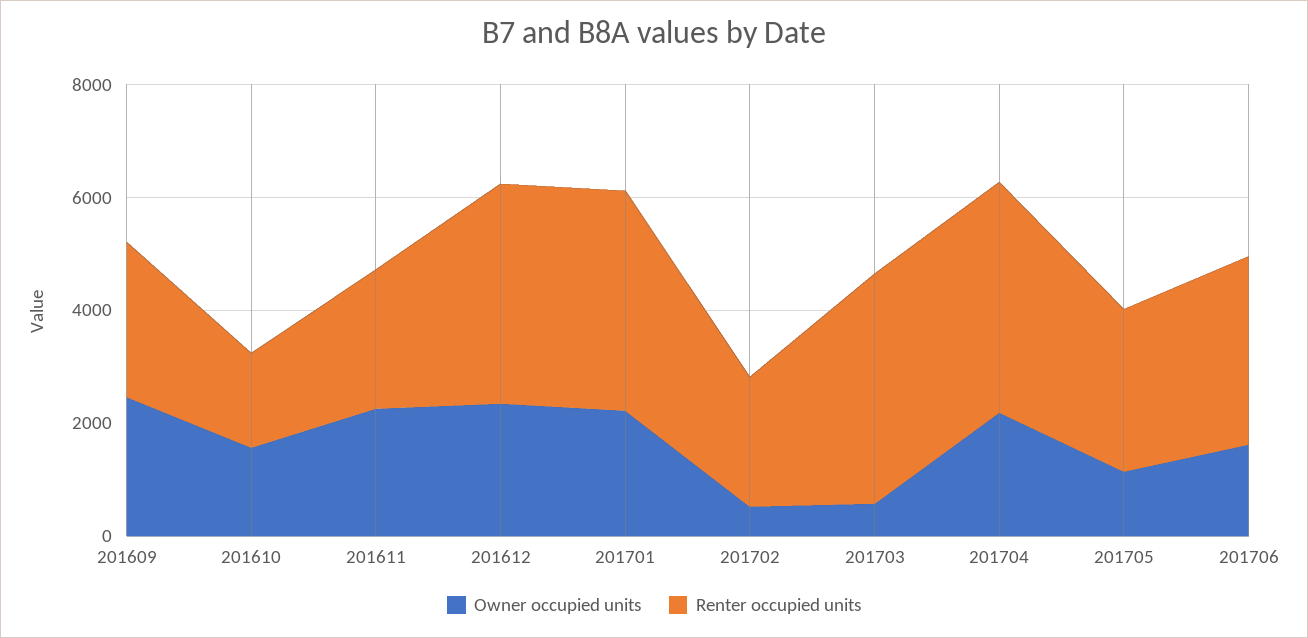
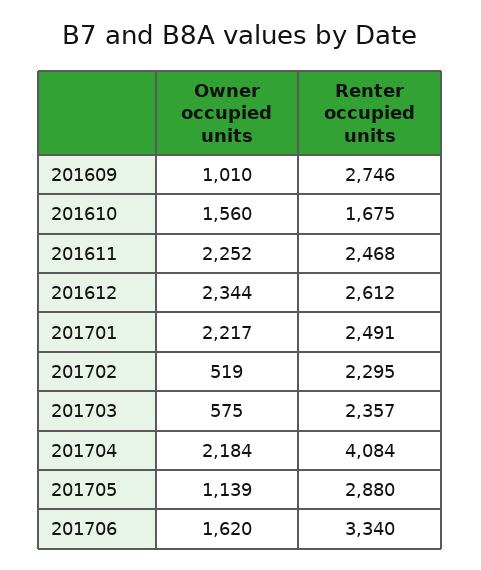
Owner occupied units, 201609: 2500 -> 1010
Renter occupied units, 201612: 4000 -> 2612
Renter occupied units, 201701: 4000 -> 2491
Renter occupied units, 201703: 4000 -> 2357

